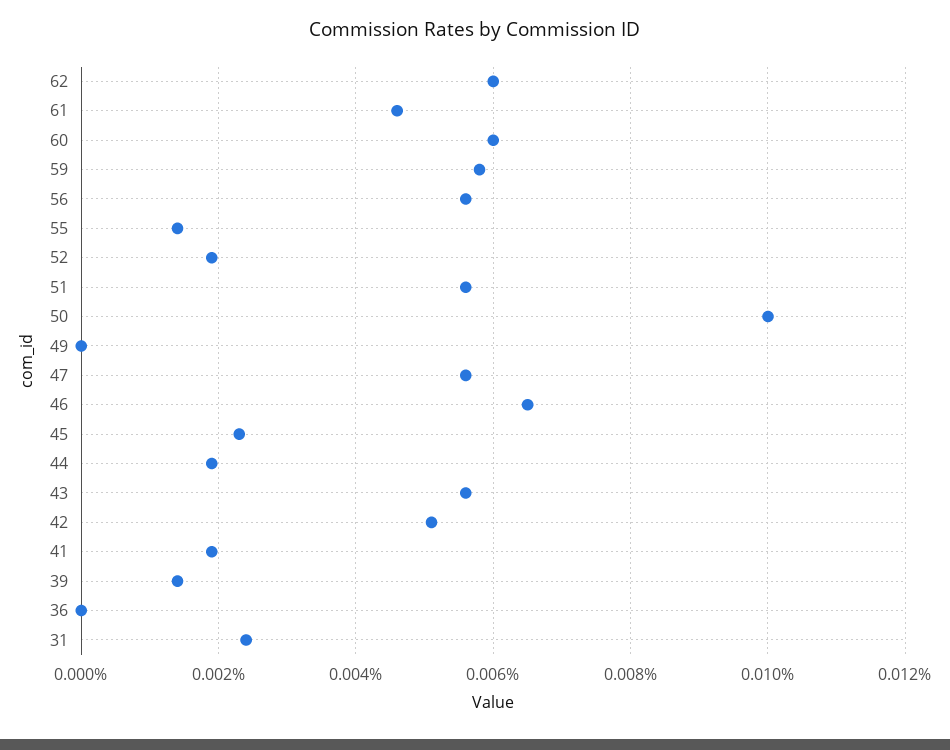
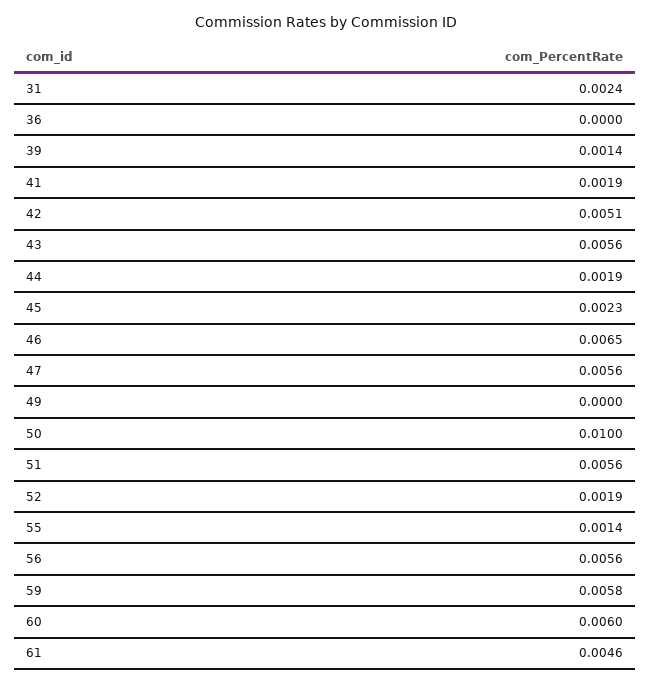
62: 0.006 -> none

